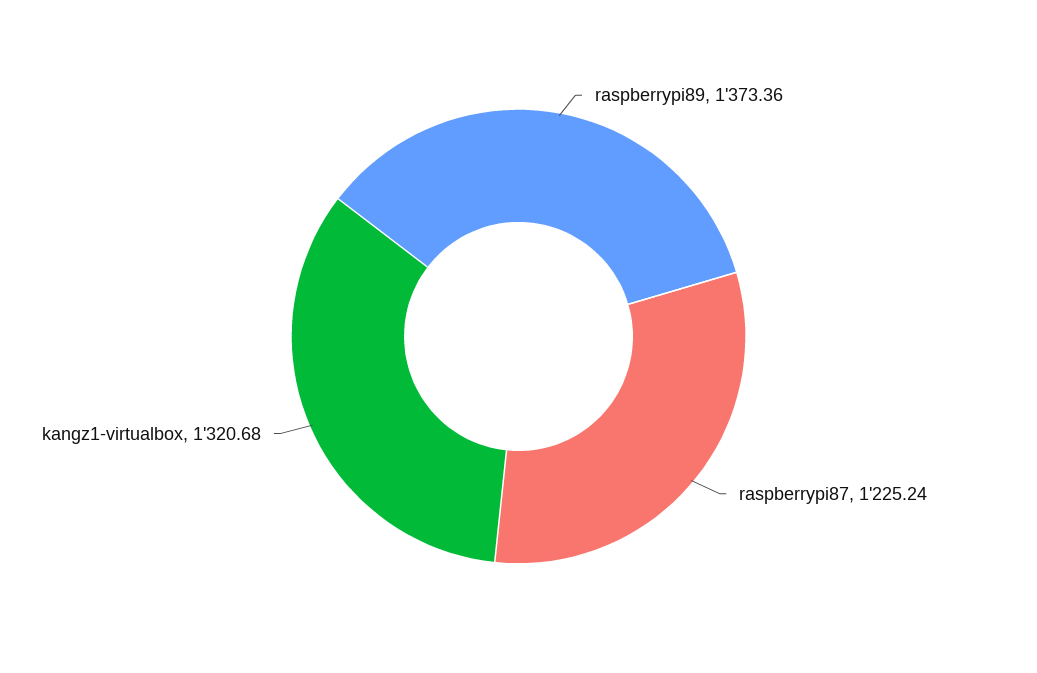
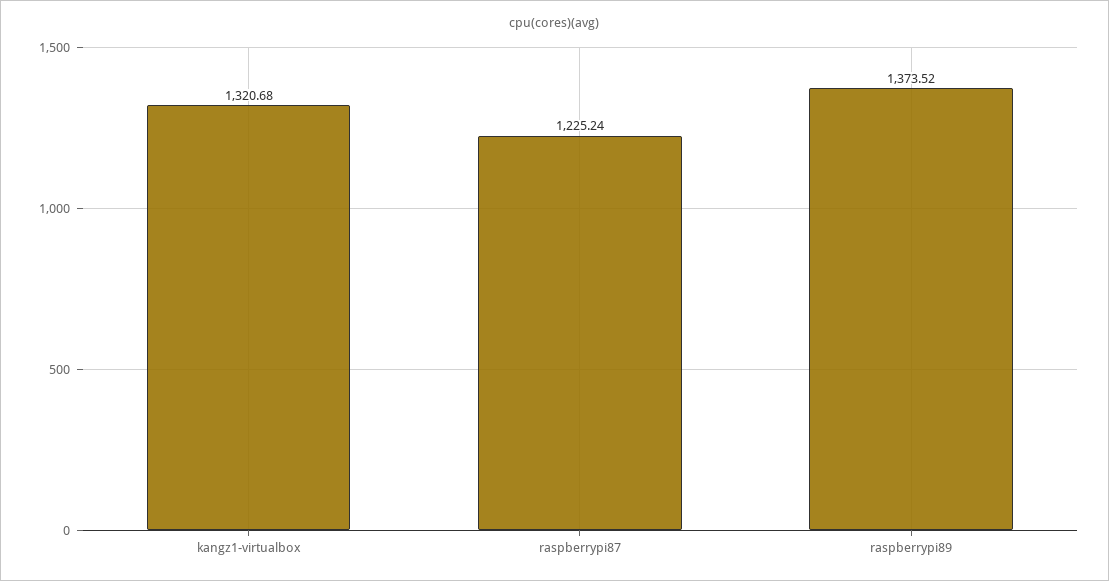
raspberrypi89: 1373.36 -> 1373.52

